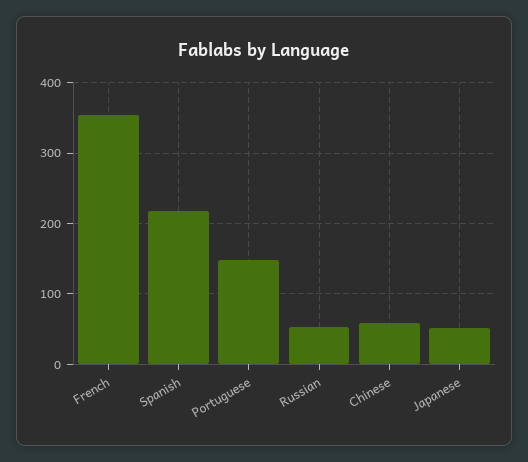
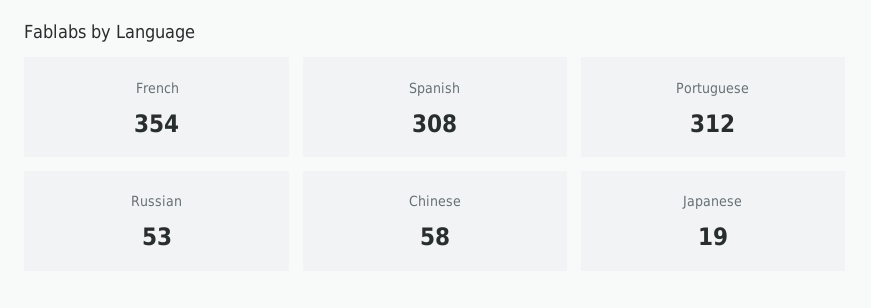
Spanish: 220 -> 308
Portuguese: 150 -> 312
Japanese: 50 -> 19

